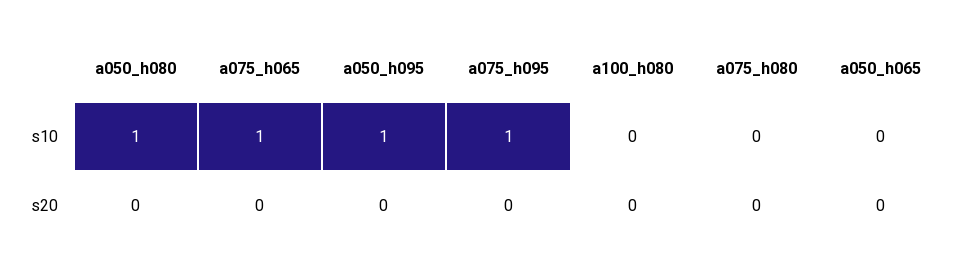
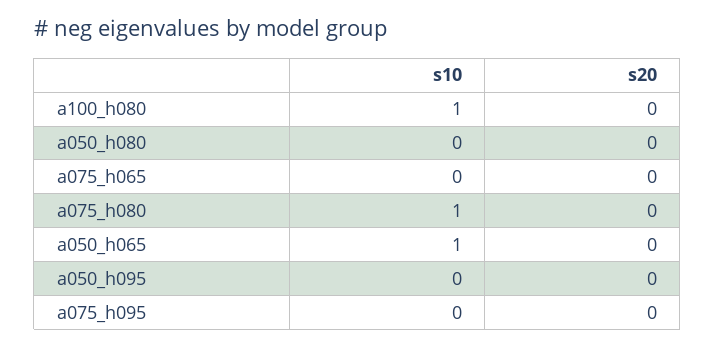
a050_h080, s10: 1 -> 0
a075_h065, s10: 1 -> 0
a050_h095, s10: 1 -> 0
a075_h095, s10: 1 -> 0
a100_h080, s10: 0 -> 1
a075_h080, s10: 0 -> 1
a050_h065, s10: 0 -> 1

